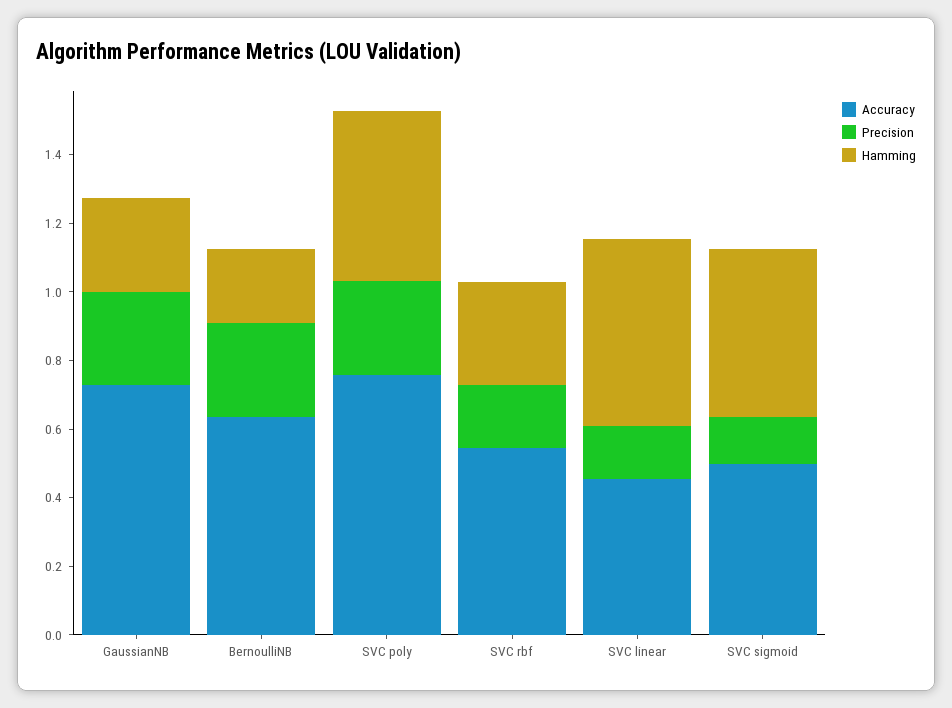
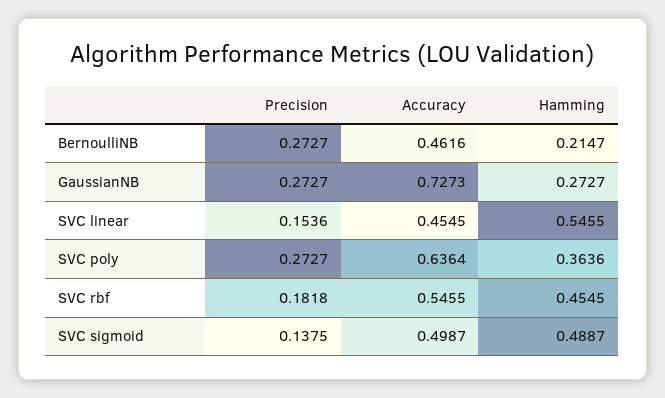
Accuracy, BernoulliNB: 0.65 -> 0.4616
Accuracy, SVC poly: 0.75 -> 0.6364
Hamming, SVC poly: 0.5 -> 0.3636
Hamming, SVC rbf: 0.3 -> 0.4545

